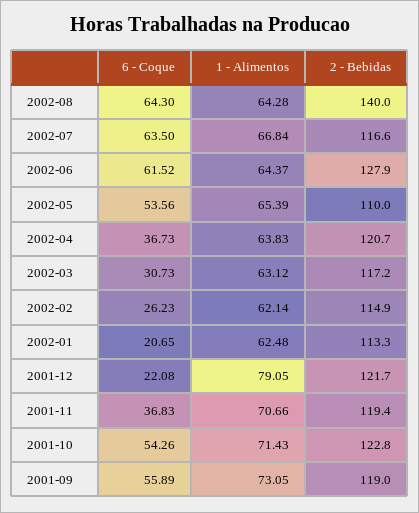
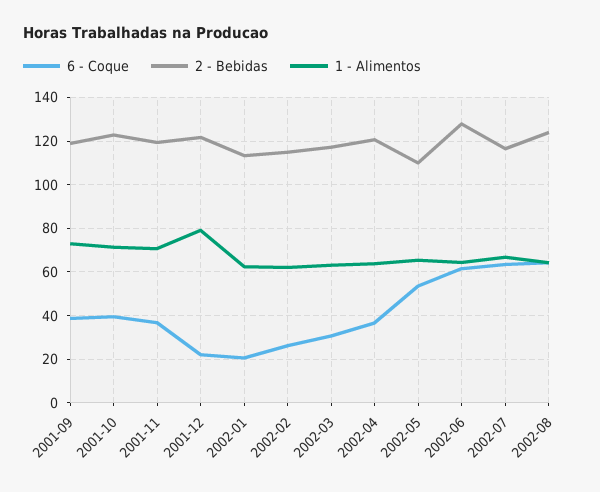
2 - Bebidas, 2002-08: 140 -> 125
6 - Coque, 2001-10: 54.26 -> 40
6 - Coque, 2001-09: 55.89 -> 40

